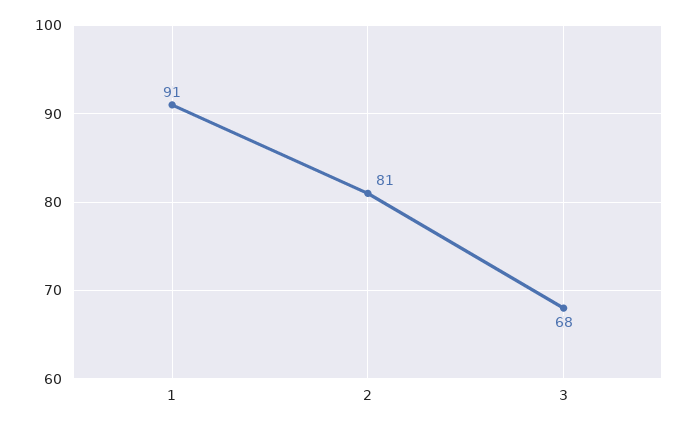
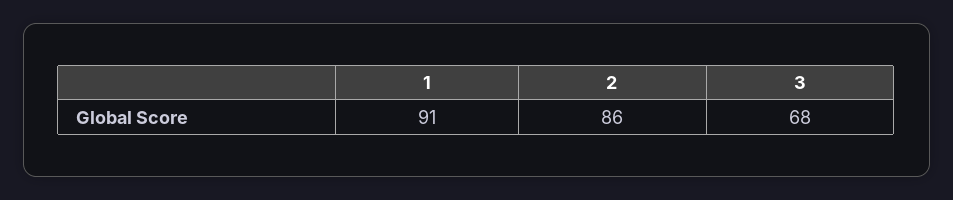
2: 81 -> 86

